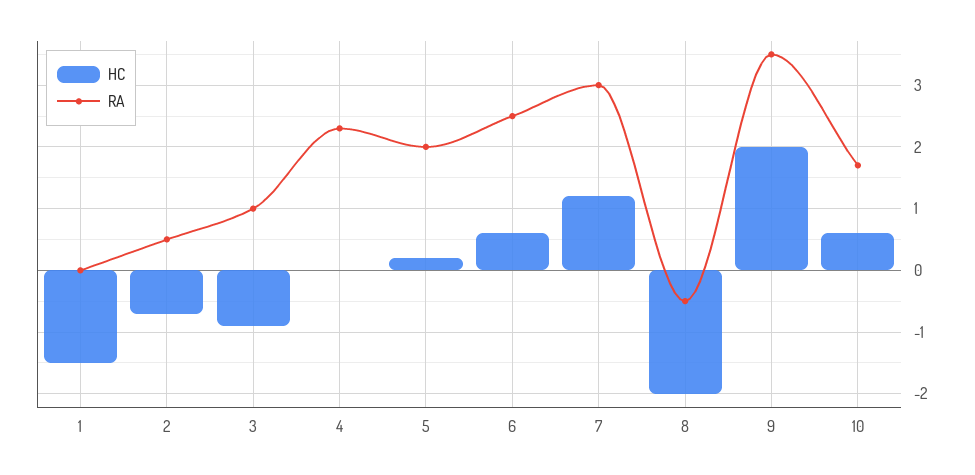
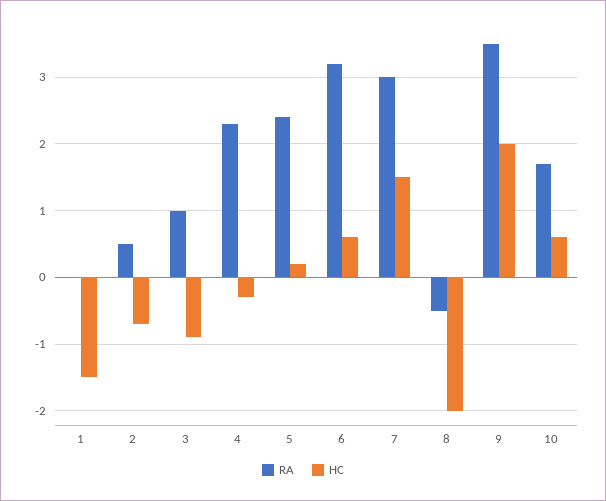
HC, 4: 0 -> -0.3
RA, 5: 2 -> 2.4
RA, 6: 2.5 -> 3.2
HC, 7: 1.2 -> 1.5

